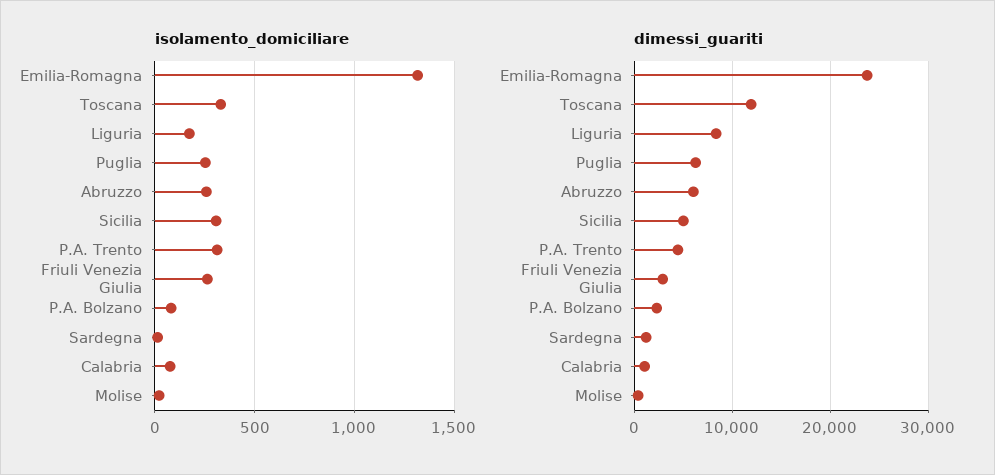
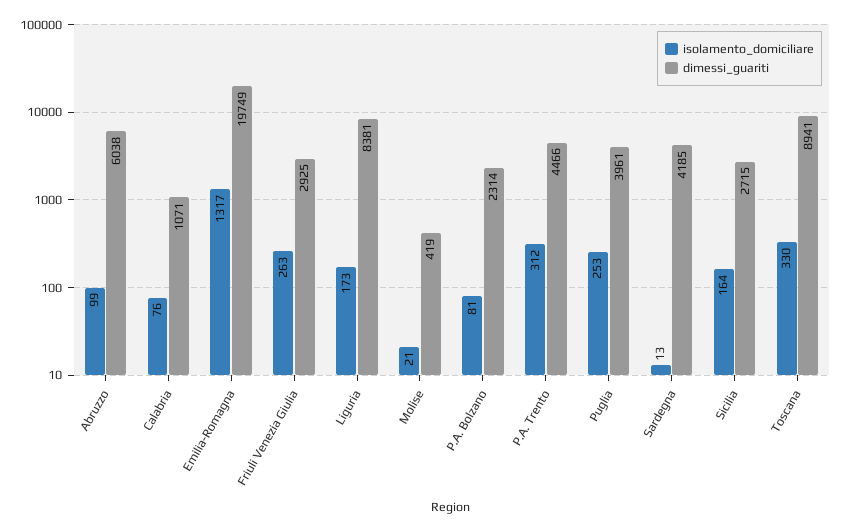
isolamento_domiciliare, Abruzzo: 250 -> 99
isolamento_domiciliare, Sicilia: 300 -> 164
dimessi_guariti, Emilia-Romagna: 24000 -> 19749
dimessi_guariti, Toscana: 12000 -> 8941
dimessi_guariti, Puglia: 6000 -> 3961
dimessi_guariti, Sicilia: 5000 -> 2715
dimessi_guariti, Sardegna: 1000 -> 4185

